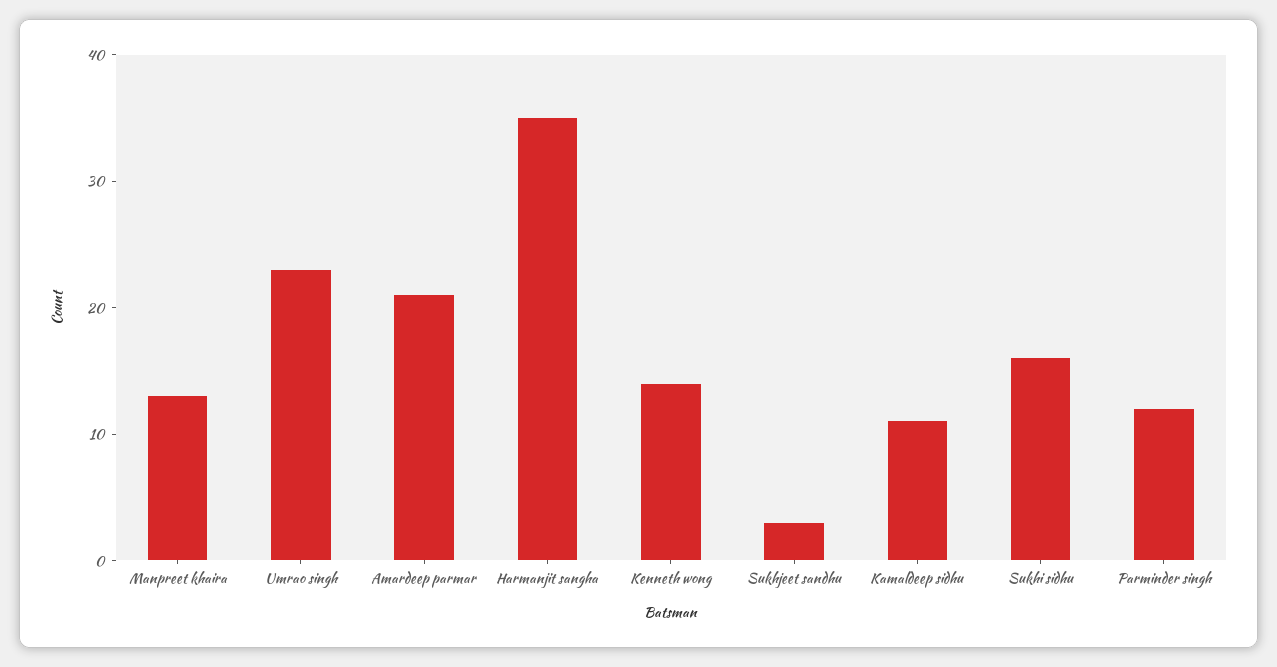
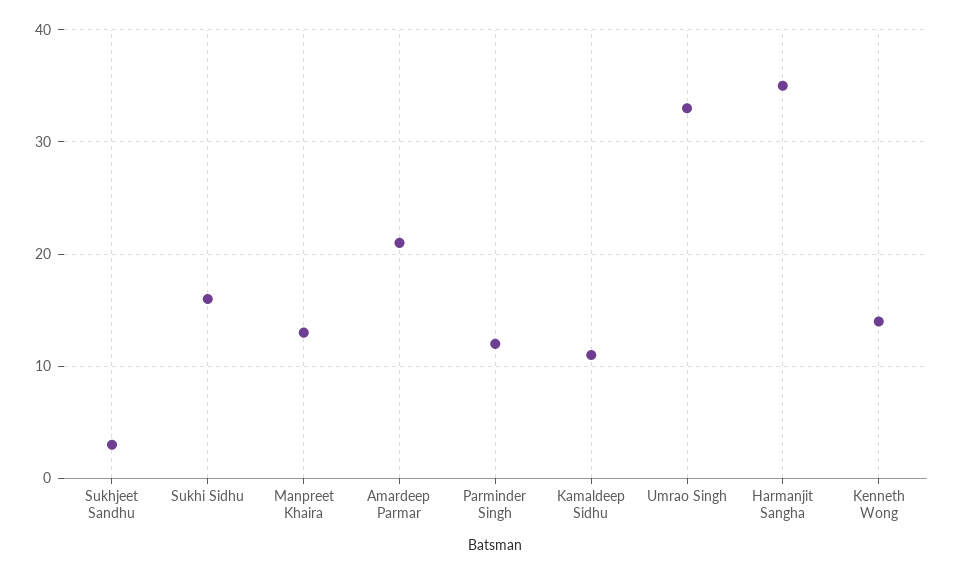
Umrao singh: 23 -> 33

